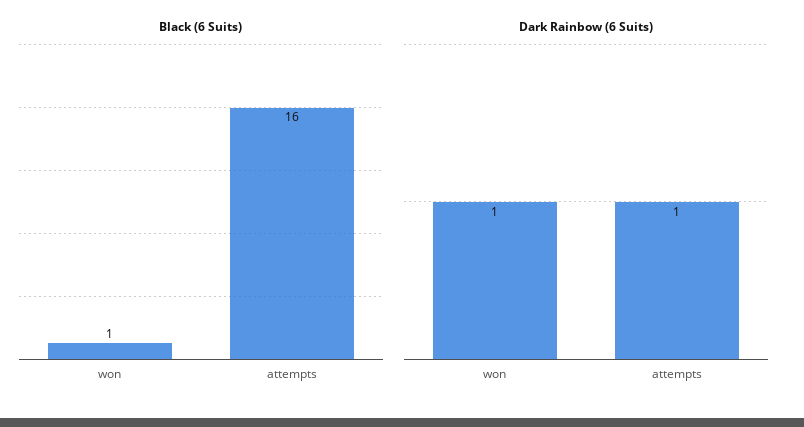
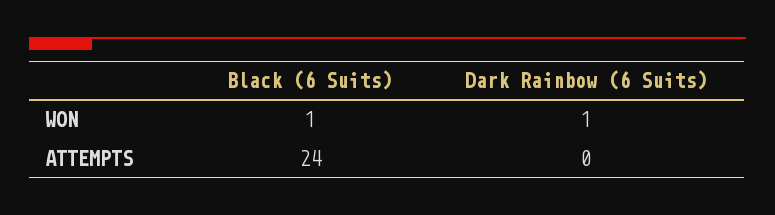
Black (6 Suits), attempts: 16 -> 24
Dark Rainbow (6 Suits), attempts: 1 -> 0

